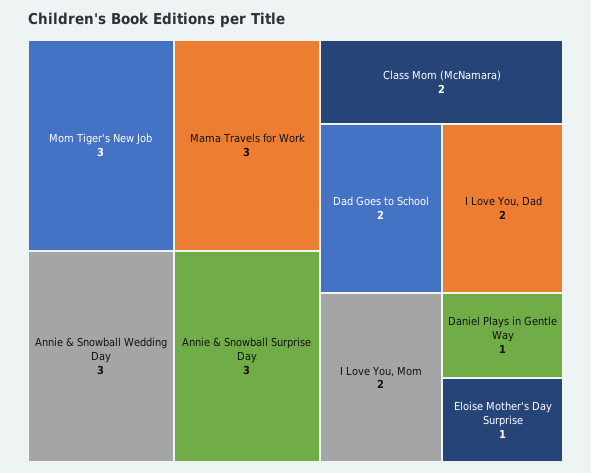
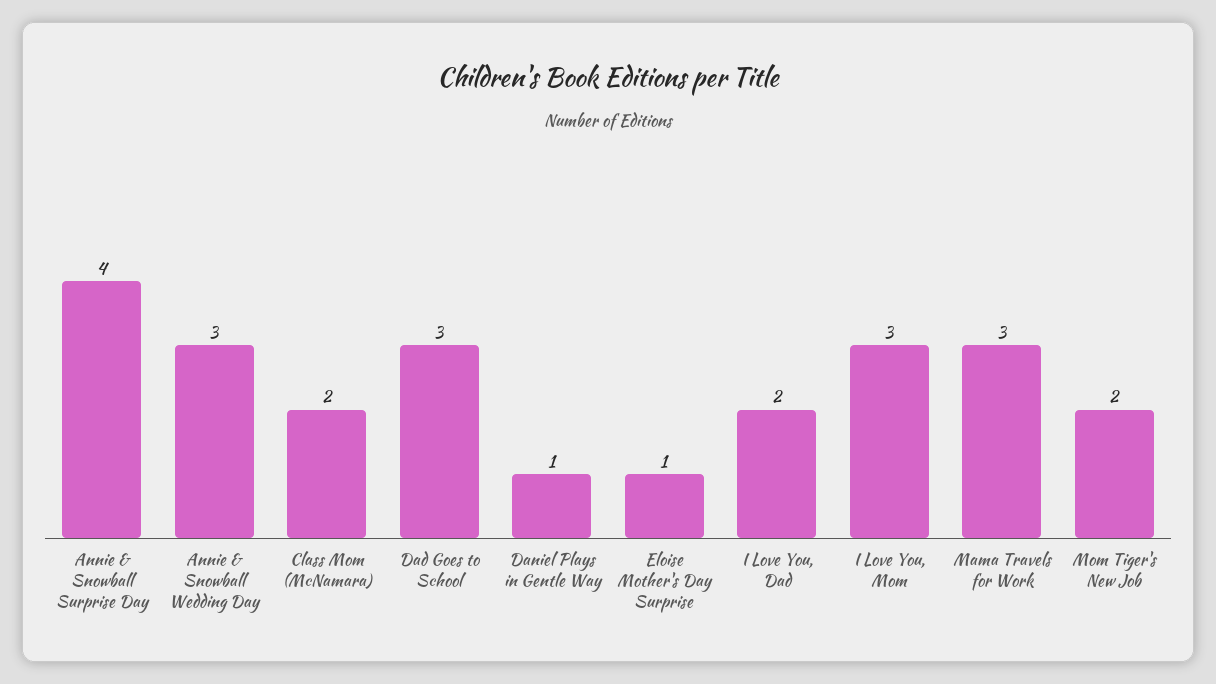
Mom Tiger's New Job: 3 -> 2
Annie & Snowball Surprise Day: 3 -> 4
Dad Goes to School: 2 -> 3
I Love You, Mom: 2 -> 3

